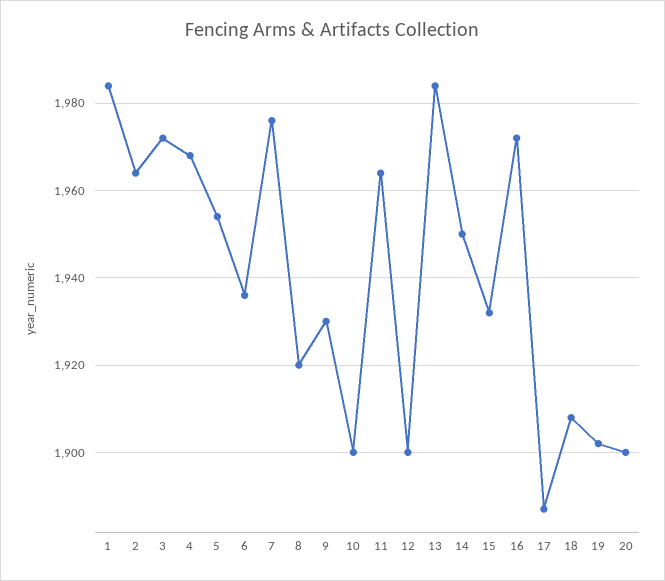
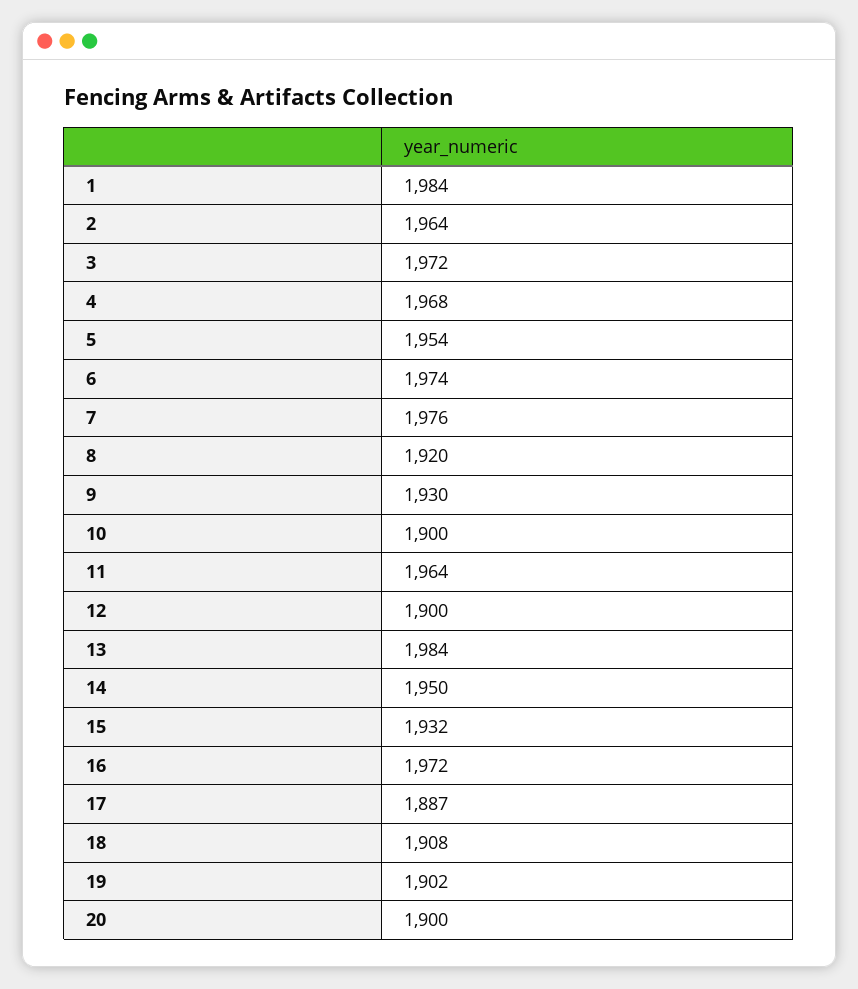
6: 1935 -> 1974

